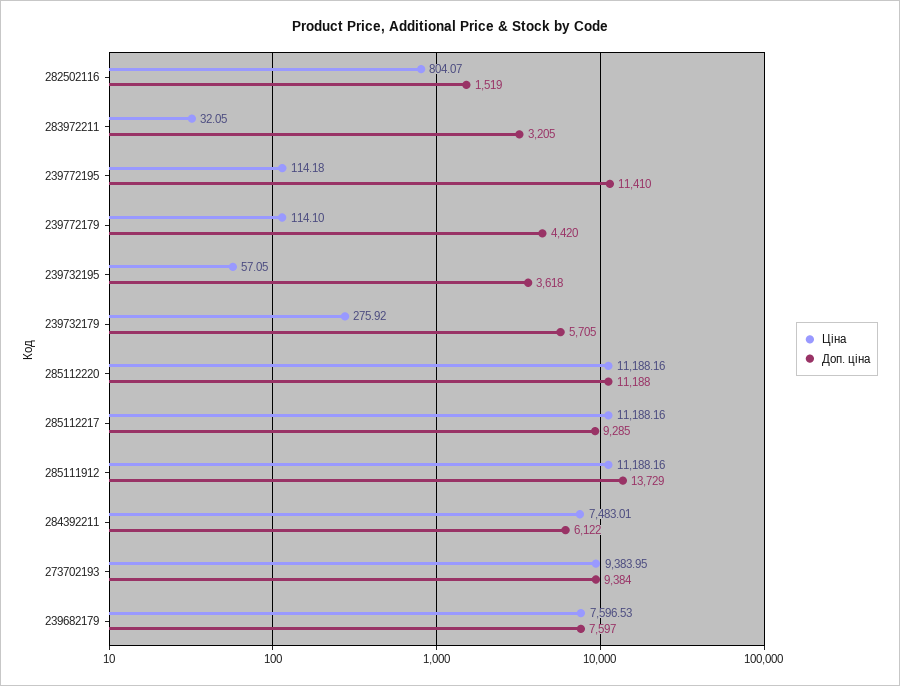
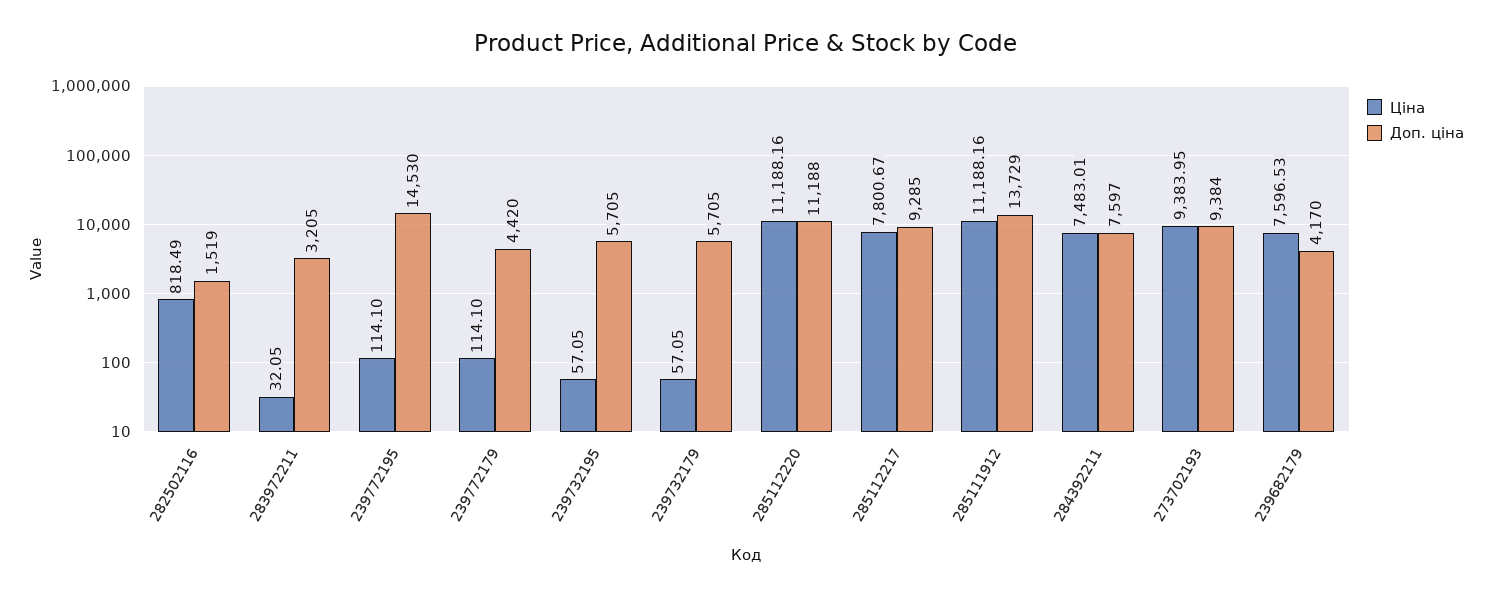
Ціна, 282502116: 804.07 -> 818.49
Ціна, 239772195: 114.18 -> 114.1
Доп. ціна, 239772195: 11410 -> 14530
Доп. ціна, 239732195: 3618 -> 5705
Ціна, 239732179: 275.92 -> 57.05
Ціна, 285112217: 11188.16 -> 7800.67
Доп. ціна, 284392211: 6122 -> 7597
Доп. ціна, 239682179: 7597 -> 4170

